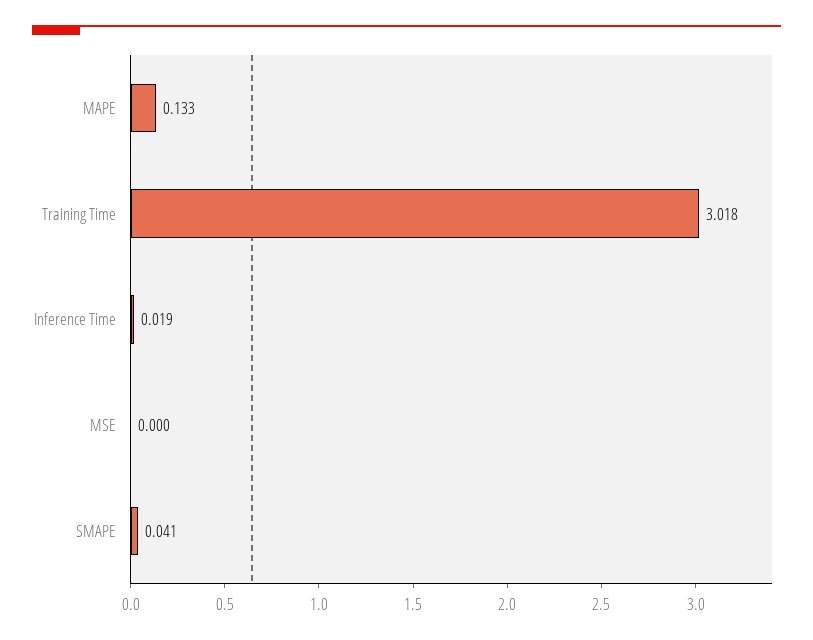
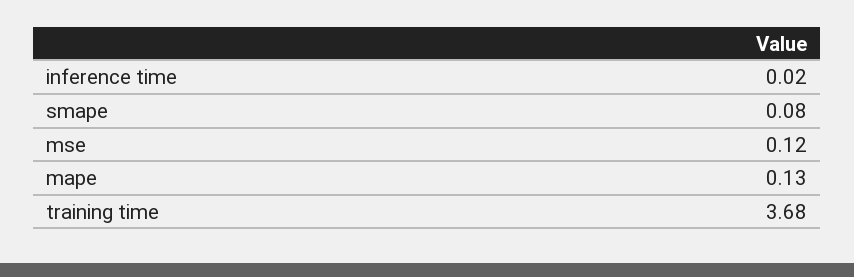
Training Time: 3.018 -> 3.68
MSE: 0 -> 0.12
SMAPE: 0.041 -> 0.08

